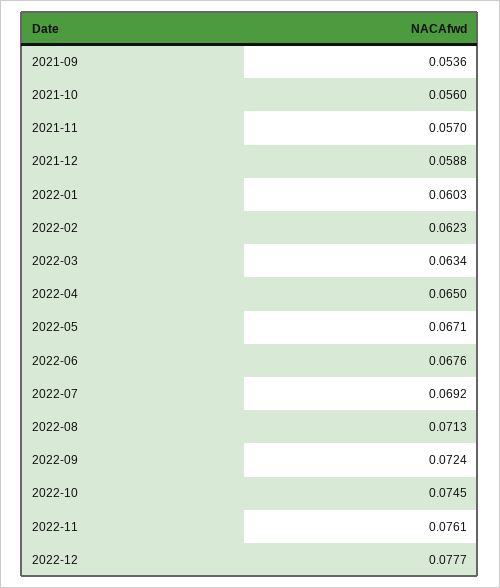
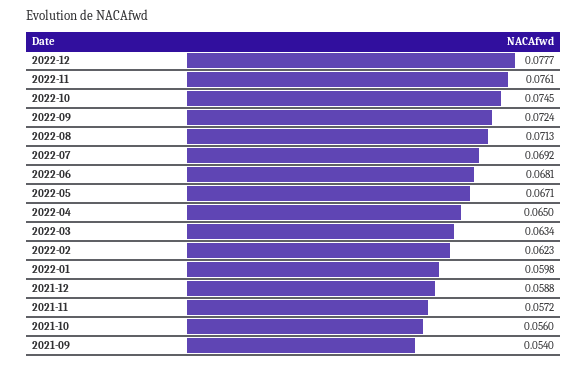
2021-09: 0.0536 -> 0.054
2021-11: 0.057 -> 0.0572
2022-01: 0.0603 -> 0.0598
2022-06: 0.0676 -> 0.0681

